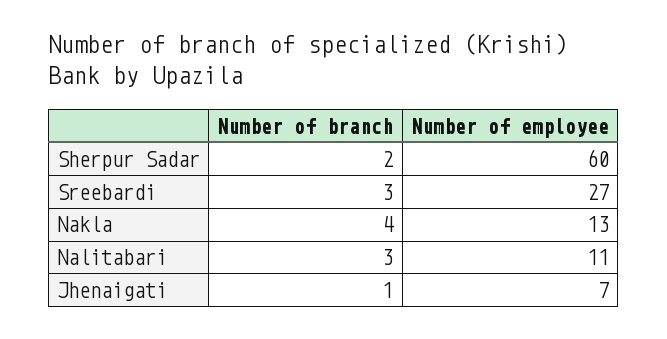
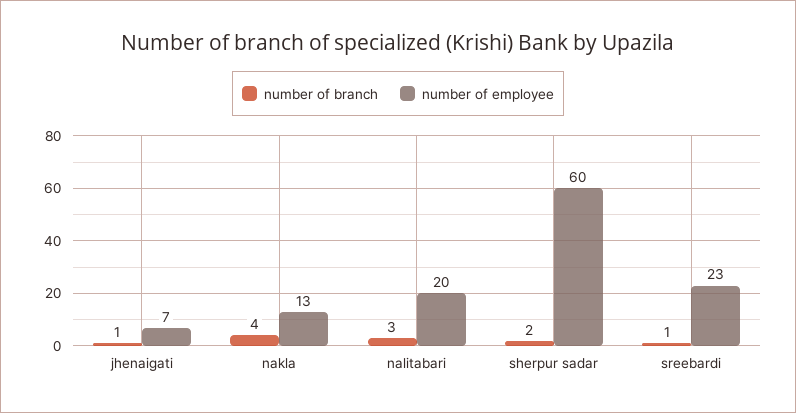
Number of branch, Sreebardi: 3 -> 1
Number of employee, Sreebardi: 27 -> 23
Number of employee, Nalitabari: 11 -> 20

